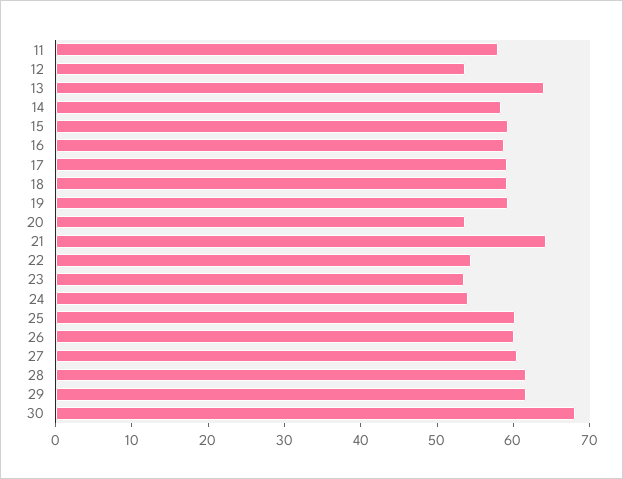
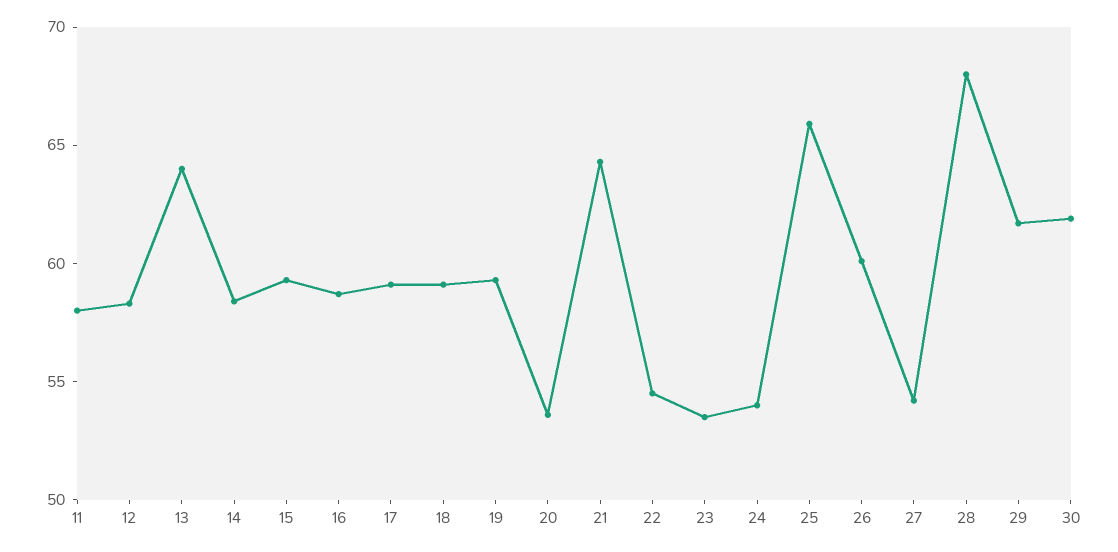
12: 54 -> 58
25: 60 -> 66
27: 60 -> 54
28: 62 -> 68
30: 68 -> 62

